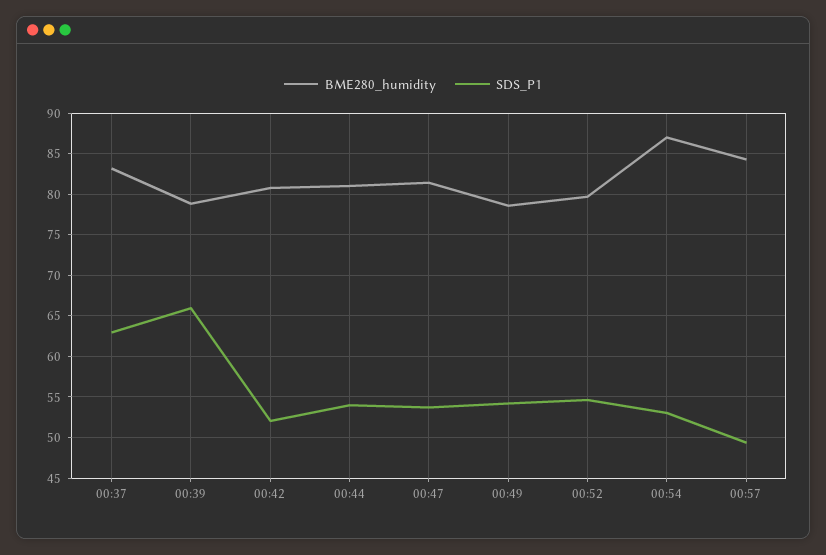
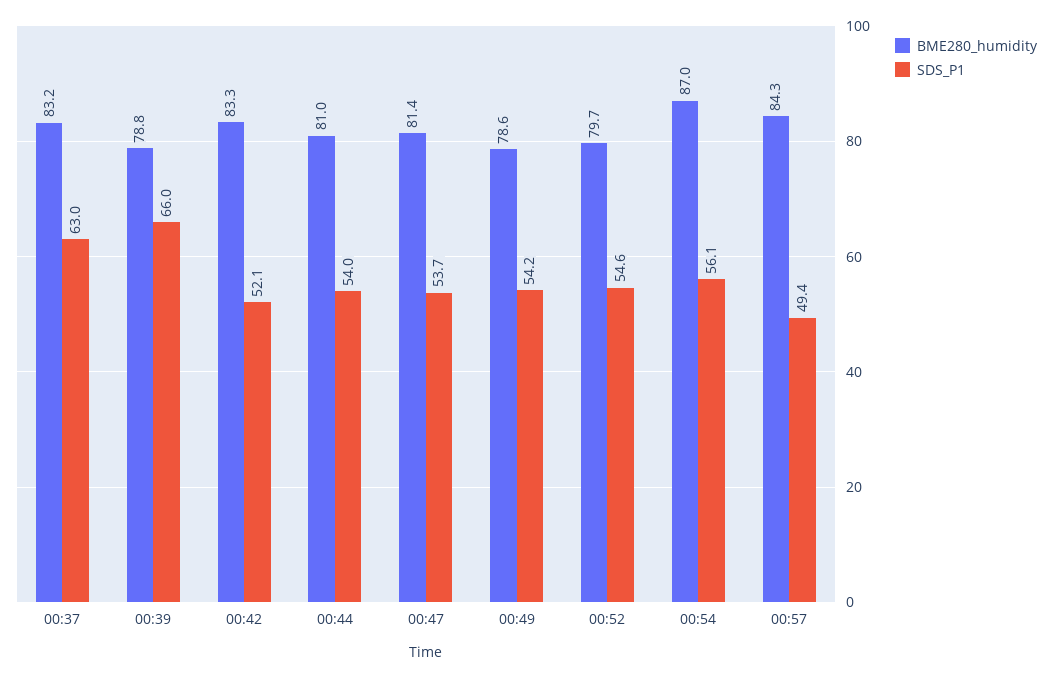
BME280_humidity, 00:42: 81 -> 83.3
SDS_P1, 00:54: 53 -> 56.1

